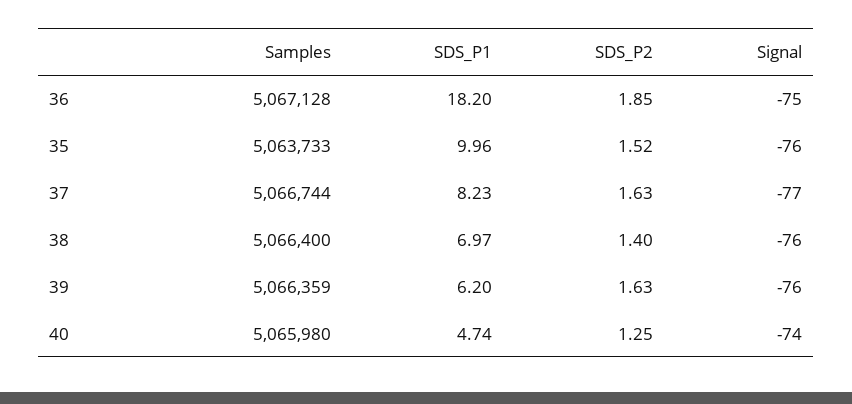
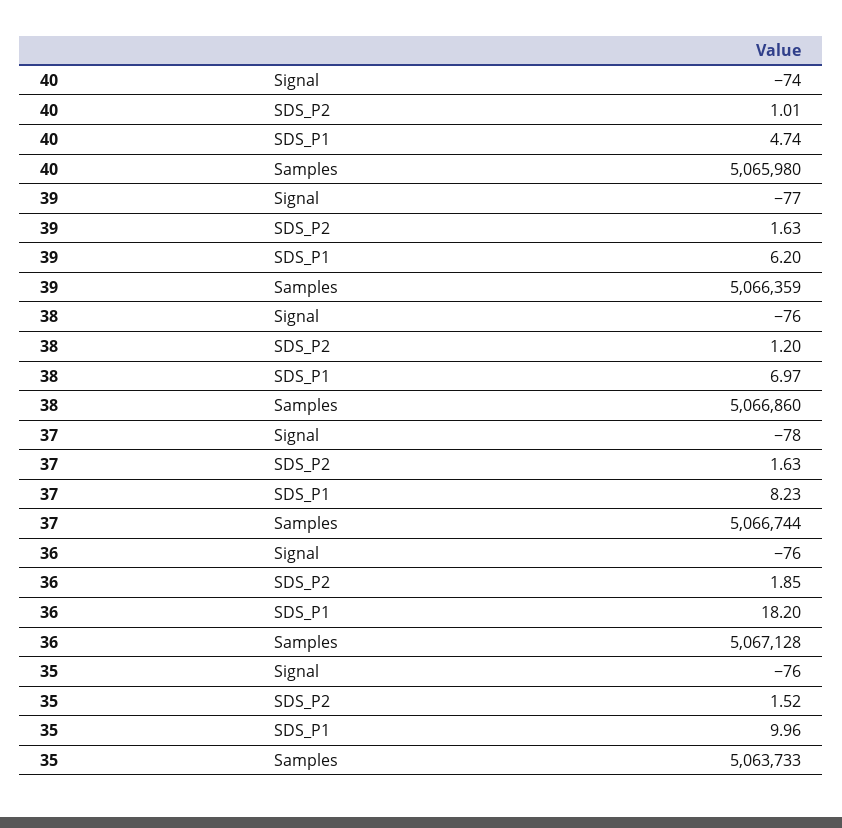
Signal, 36: -75 -> -76
Signal, 37: -77 -> -78
Samples, 38: 5066400 -> 5066860
SDS_P2, 38: 1.4 -> 1.2
Signal, 39: -76 -> -77
SDS_P2, 40: 1.25 -> 1.01

